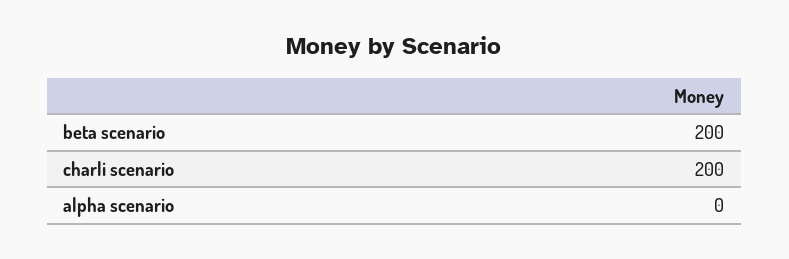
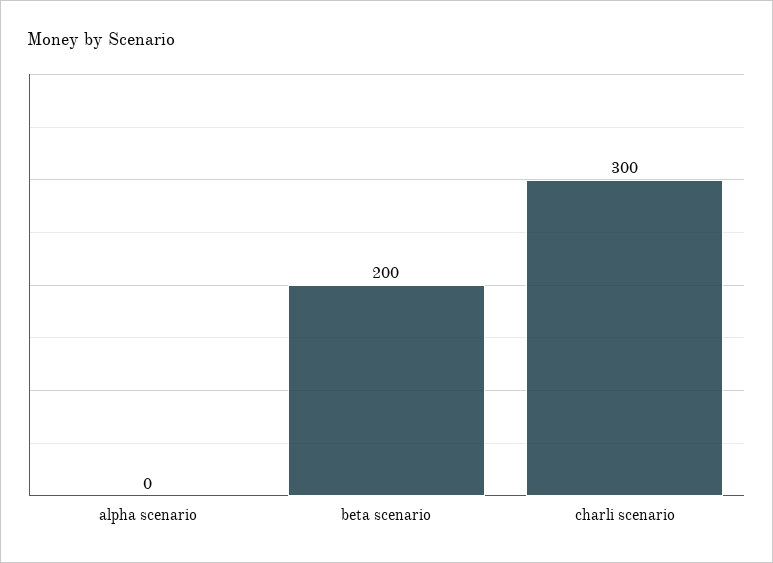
charli scenario: 200 -> 300

